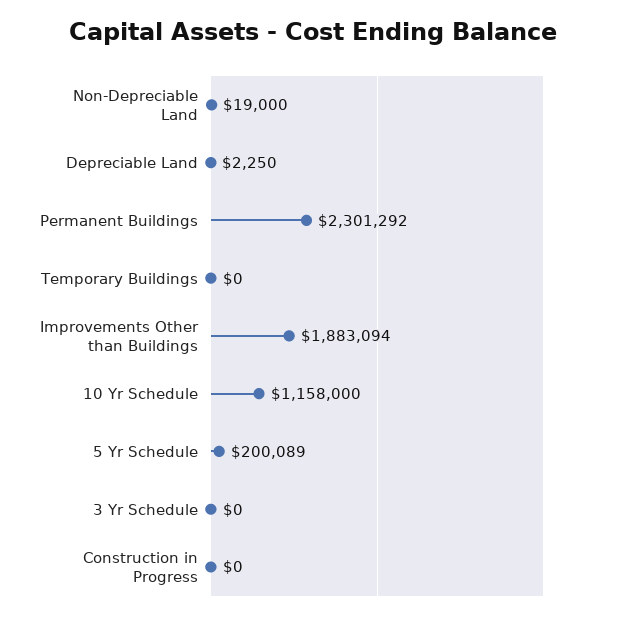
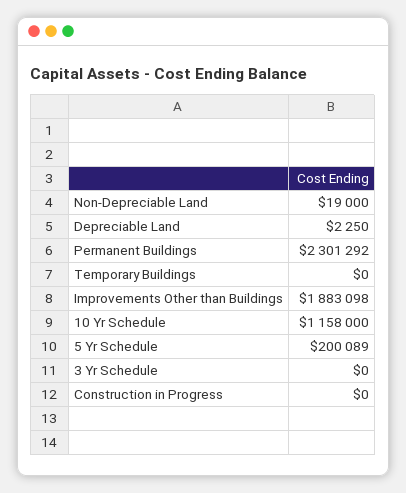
Improvements Other than Buildings: 1883094 -> 1883098

